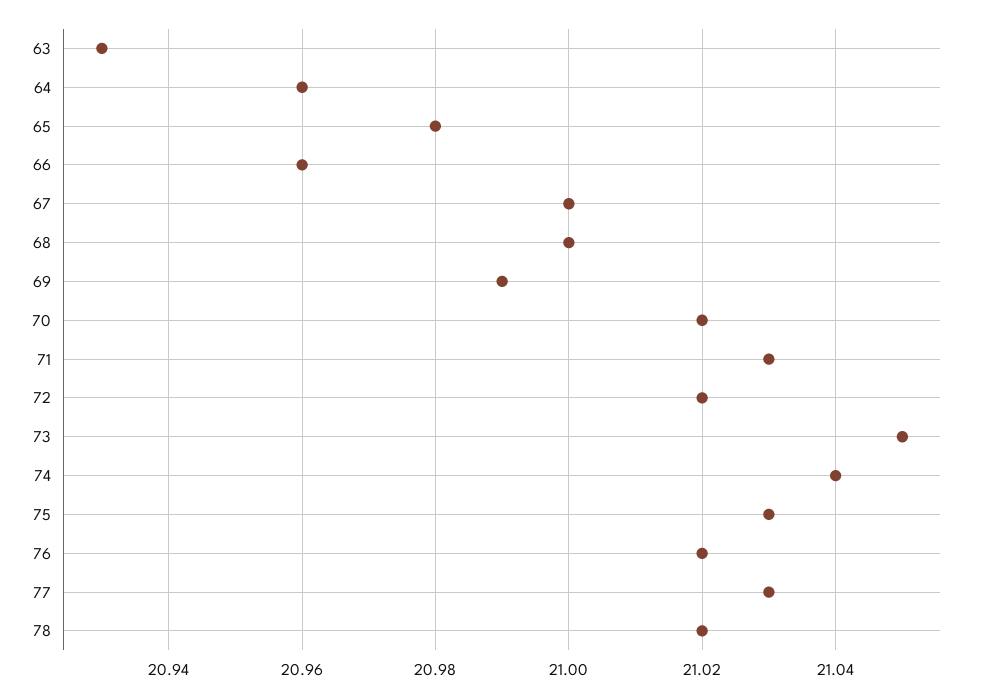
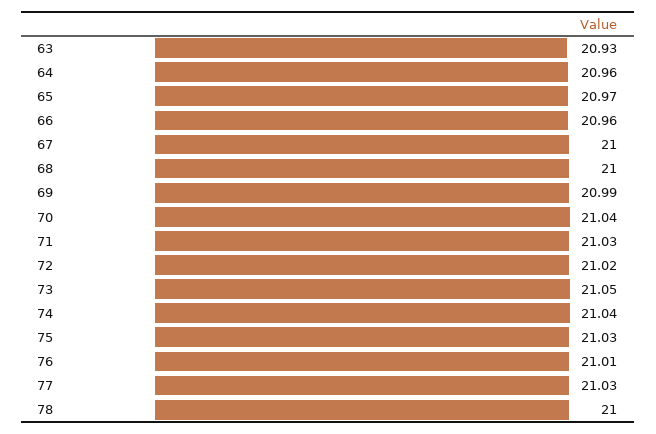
65: 20.98 -> 20.97
70: 21.02 -> 21.04
76: 21.02 -> 21.01
78: 21.02 -> 21

